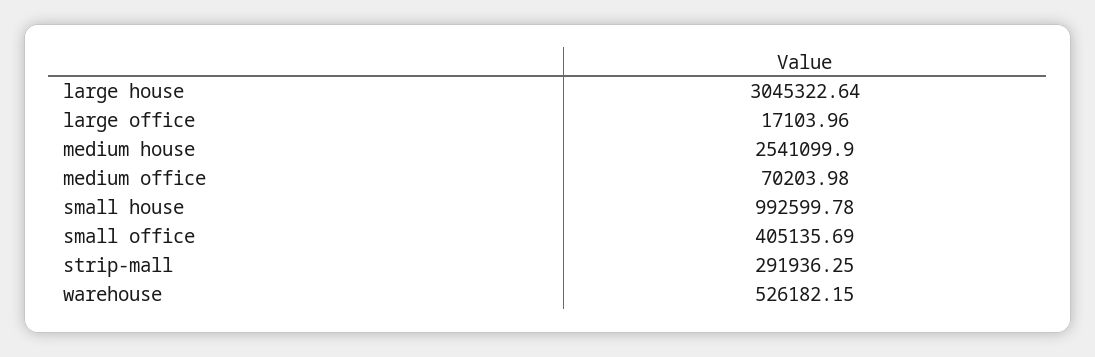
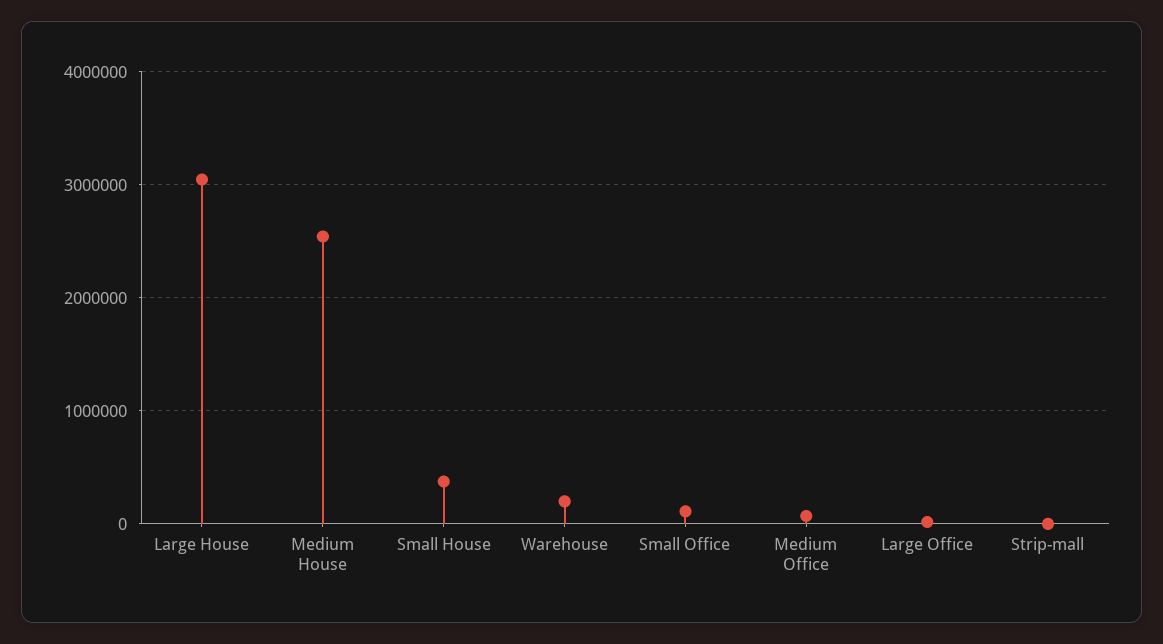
small house: 992599.78 -> 400000
small office: 405135.69 -> 100000
strip-mall: 291936.25 -> 0
warehouse: 526182.15 -> 200000

